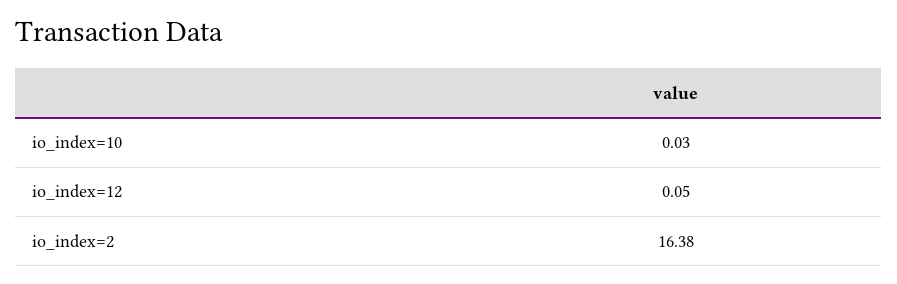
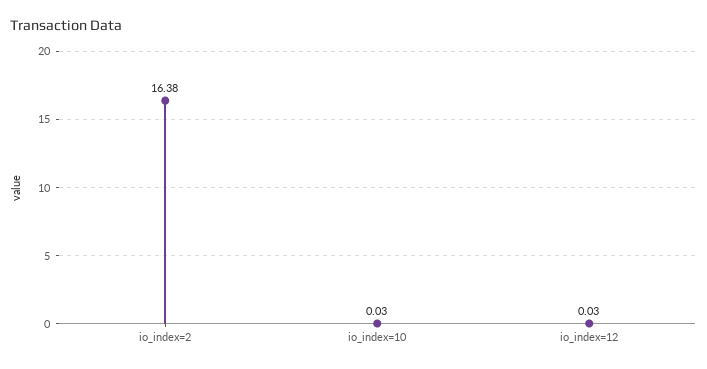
io_index=12: 0.05 -> 0.03

